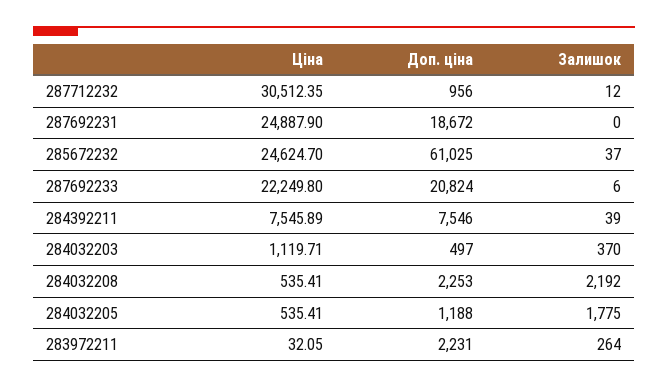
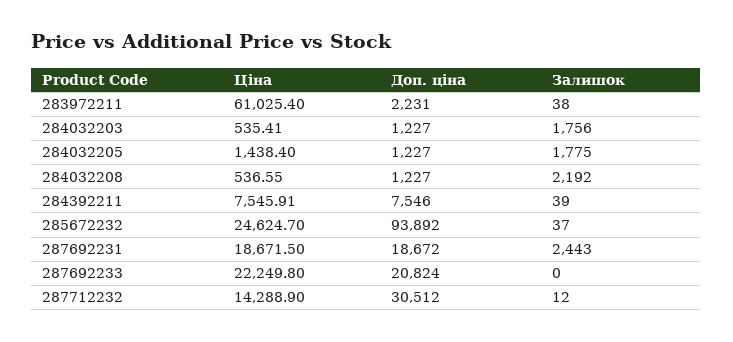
Ціна, 287712232: 30512.35 -> 14288.9
Доп. ціна, 287712232: 956 -> 30512
Ціна, 287692231: 24887.9 -> 18671.5
Залишок, 287692231: 0 -> 2443
Доп. ціна, 285672232: 61025 -> 93892
Залишок, 287692233: 6 -> 0
Ціна, 284392211: 7545.89 -> 7545.91
Ціна, 284032203: 1119.71 -> 535.41
Доп. ціна, 284032203: 497 -> 1227
Залишок, 284032203: 370 -> 1756
Ціна, 284032208: 535.41 -> 536.55
Доп. ціна, 284032208: 2253 -> 1227
Ціна, 284032205: 535.41 -> 1438.4
Доп. ціна, 284032205: 1188 -> 1227
Ціна, 283972211: 32.05 -> 61025.4
Залишок, 283972211: 264 -> 38

